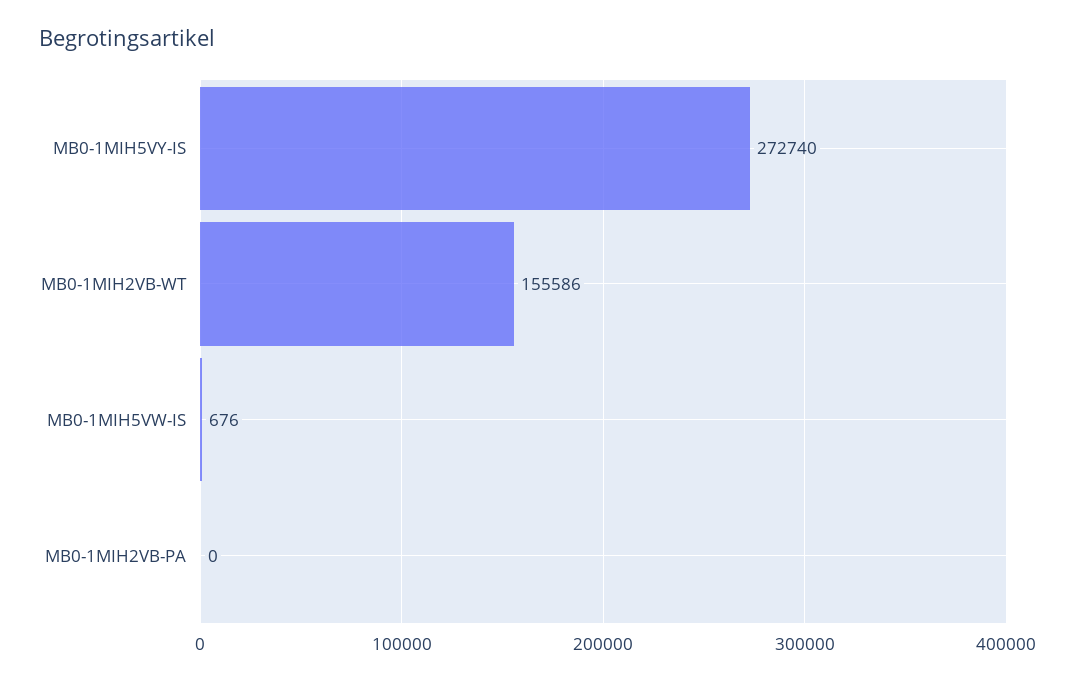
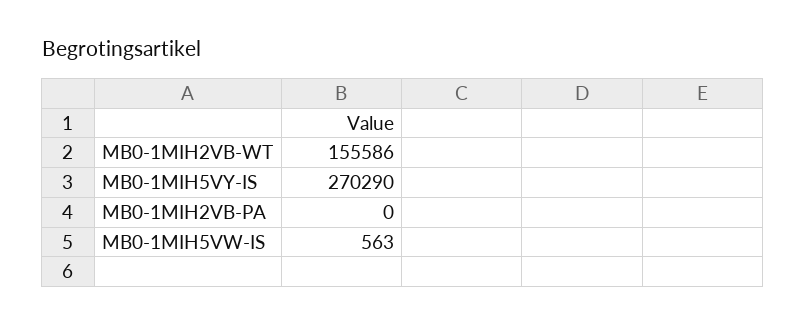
MB0-1MIH5VY-IS: 272740 -> 270290
MB0-1MIH5VW-IS: 676 -> 563

